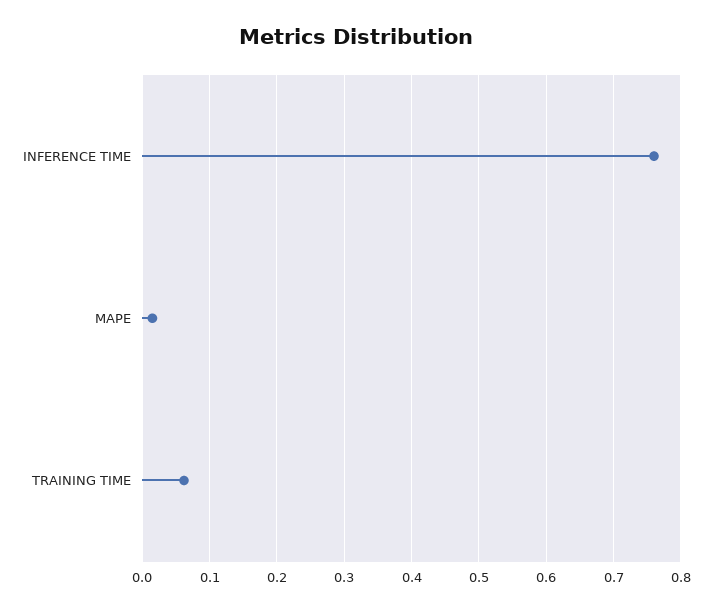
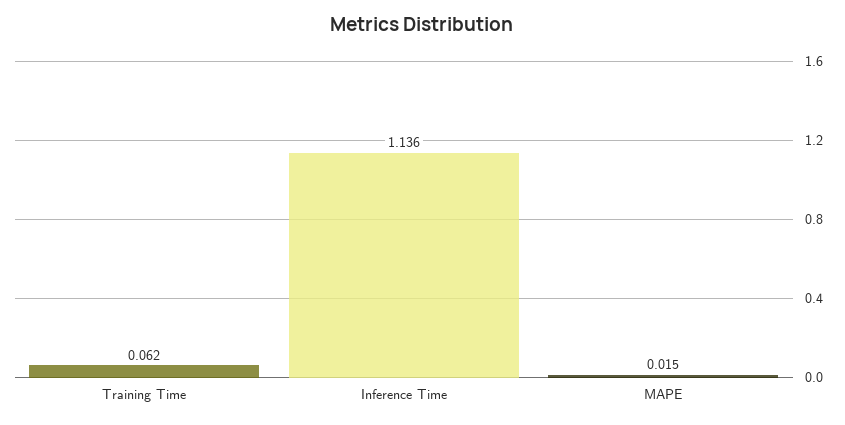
INFERENCE TIME: 0.76 -> 1.136

